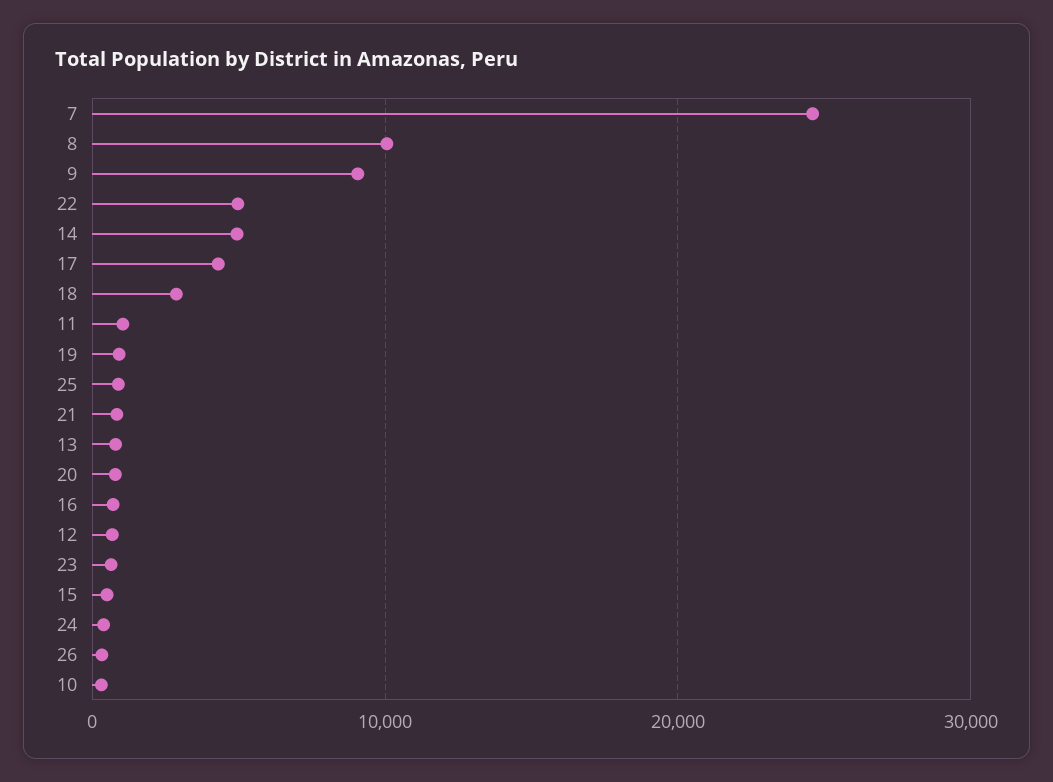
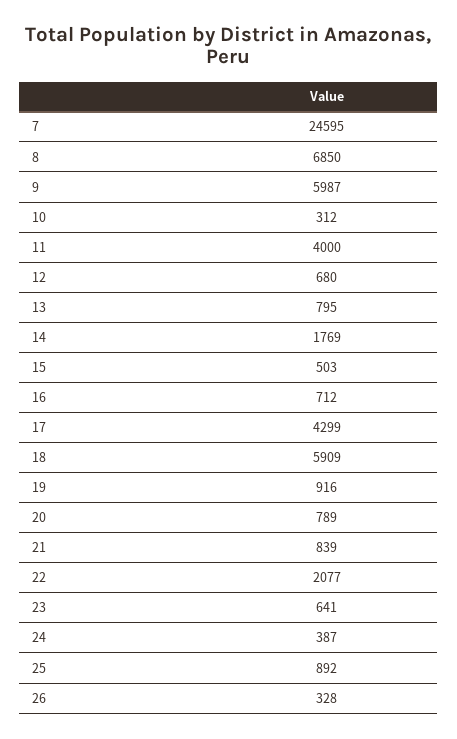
8: 10000 -> 6850
9: 9000 -> 5987
22: 5000 -> 2077
14: 5000 -> 1769
18: 3000 -> 5909
11: 1000 -> 4000

